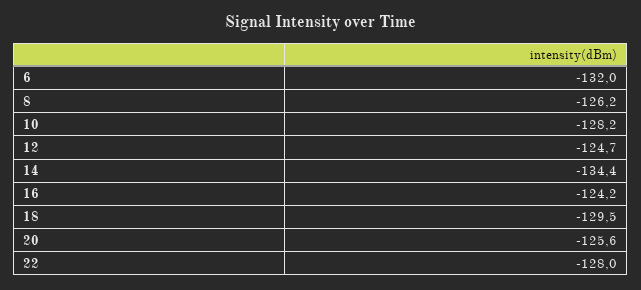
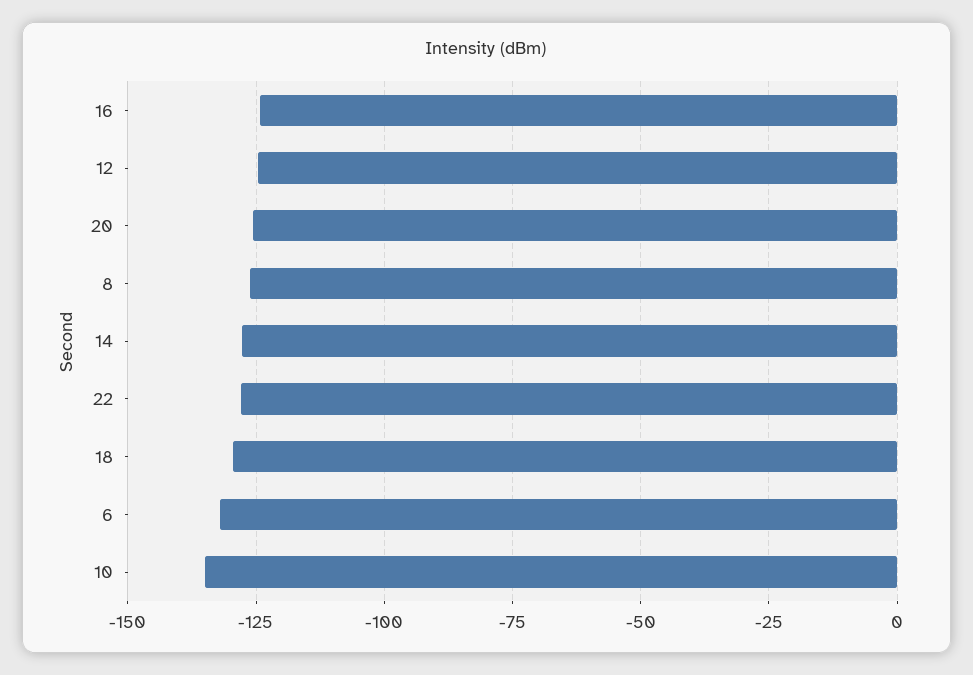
10: -128.2 -> -135
14: -134.4 -> -127.5

